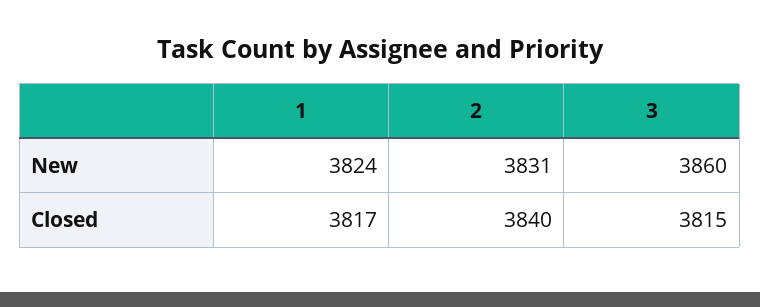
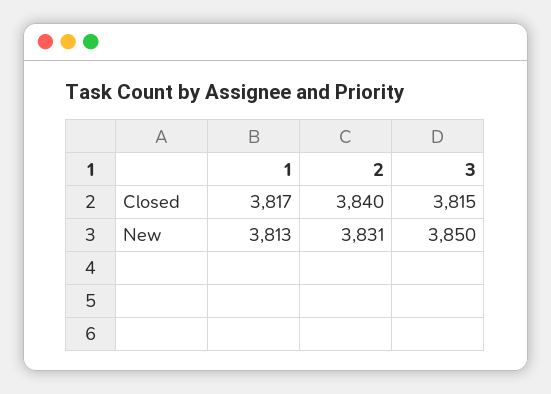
1, New: 3824 -> 3813
3, New: 3860 -> 3850

